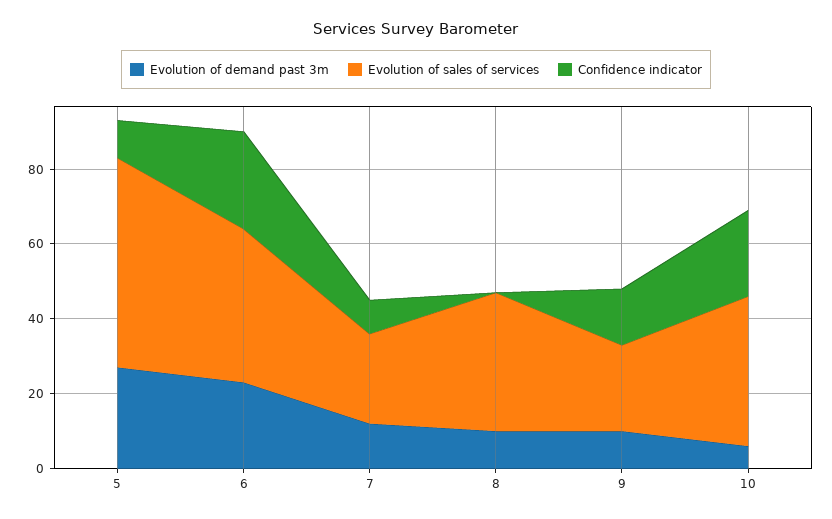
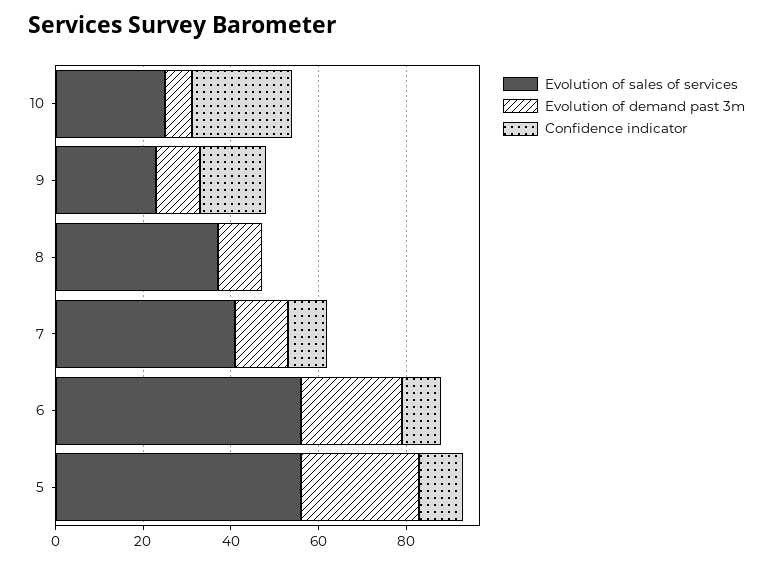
Evolution of sales of services, 6: 40 -> 55
Confidence indicator, 6: 25 -> 10
Evolution of sales of services, 7: 25 -> 40
Evolution of sales of services, 10: 40 -> 25

